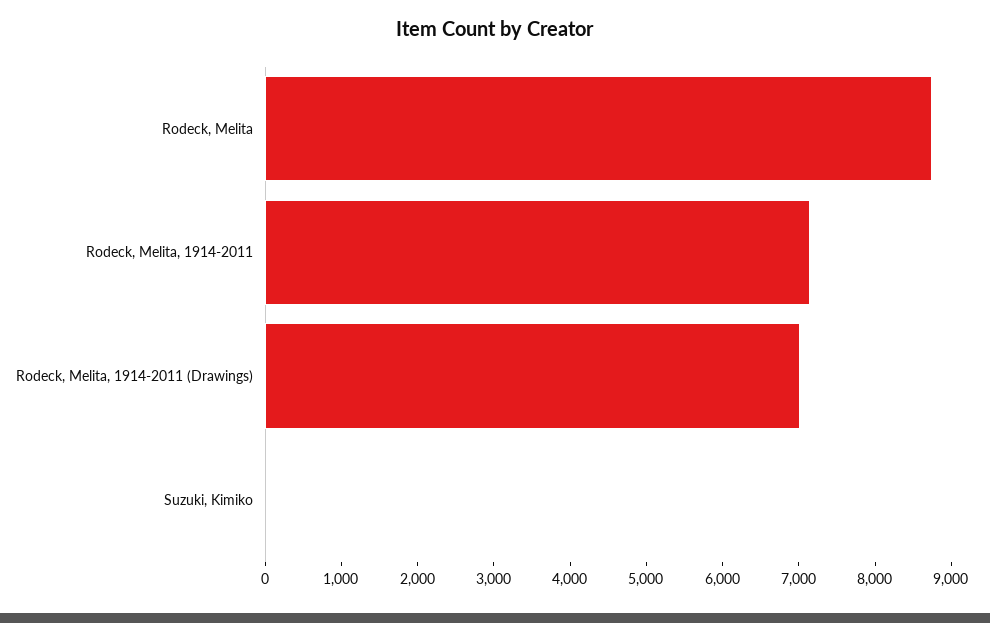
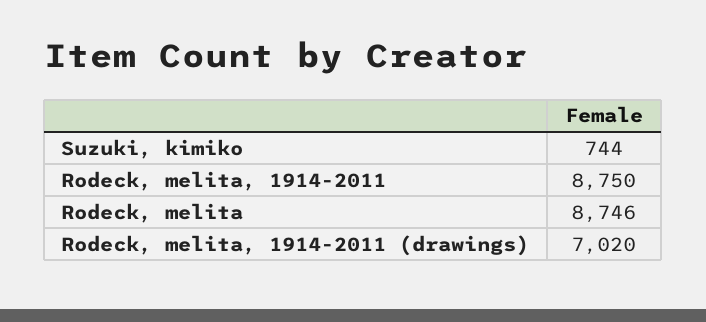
Rodeck, Melita, 1914-2011: 7200 -> 8750
Suzuki, Kimiko: 0 -> 744

